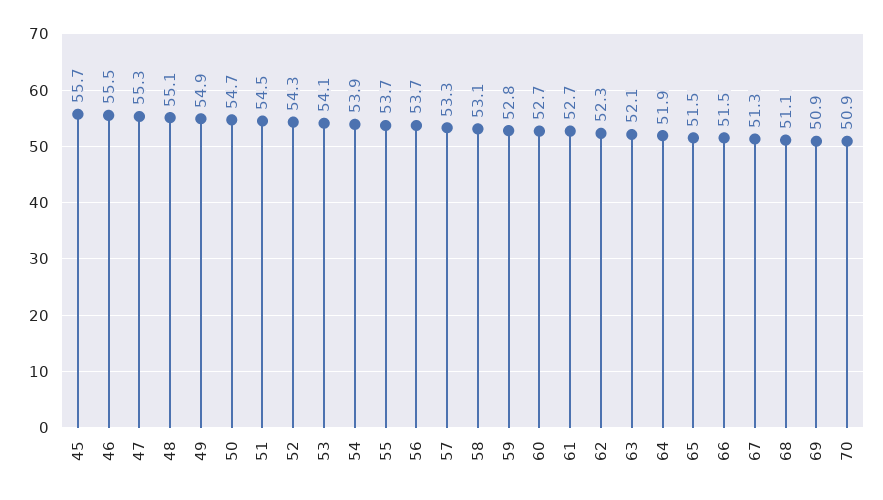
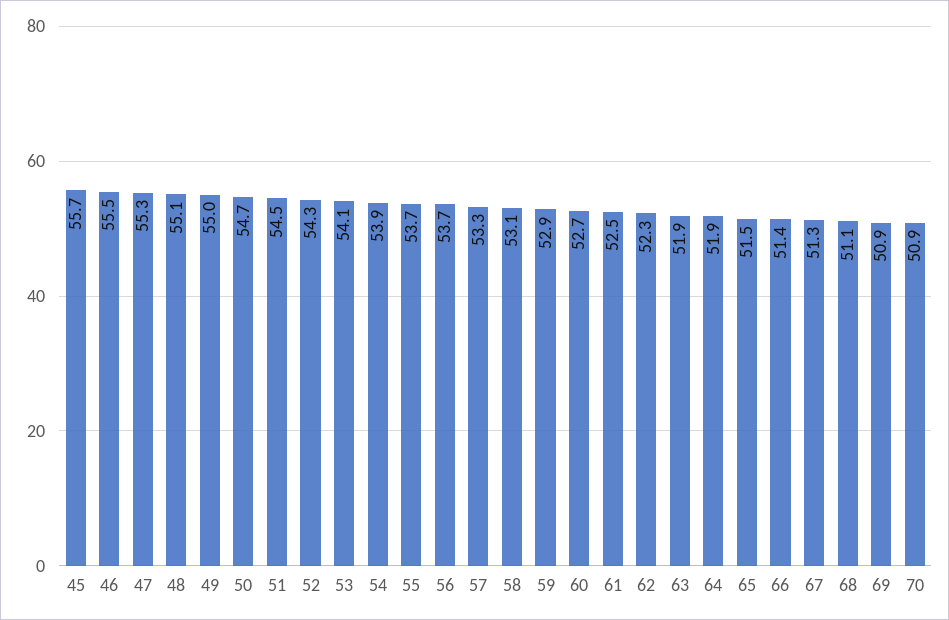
49: 54.9 -> 55
59: 52.8 -> 52.9
61: 52.7 -> 52.5
63: 52.1 -> 51.9
66: 51.5 -> 51.4

